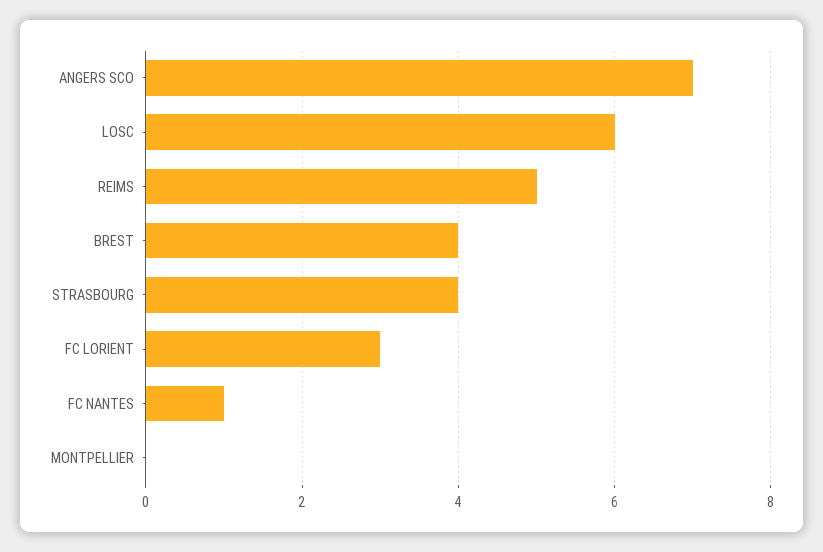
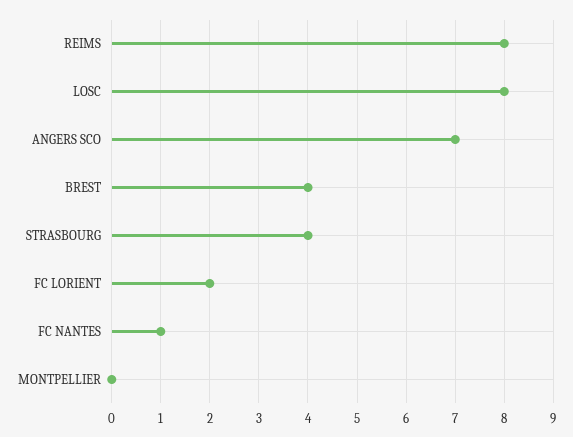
LOSC: 6 -> 8
REIMS: 5 -> 8
FC LORIENT: 3 -> 2

